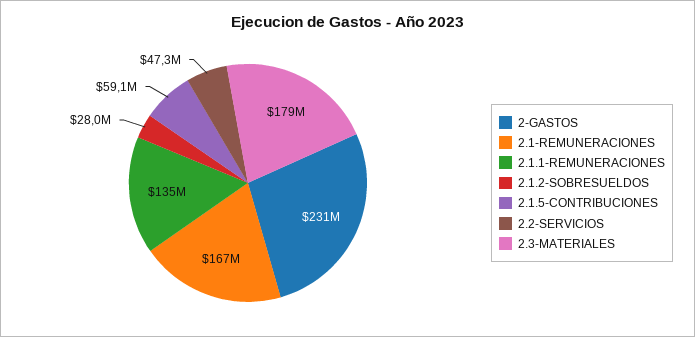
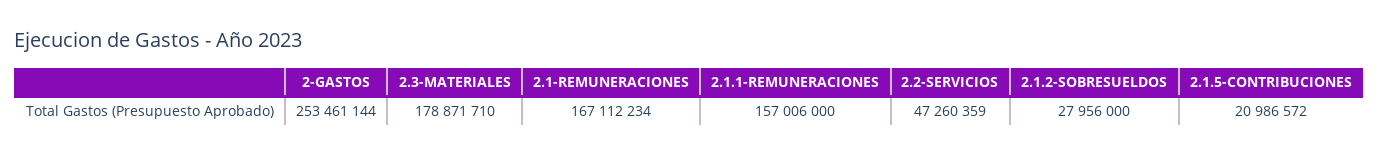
2-GASTOS: 231000000 -> 253461144
2.1.1-REMUNERACIONES: 135000000 -> 157006000
2.1.5-CONTRIBUCIONES: 59100000 -> 20986572

